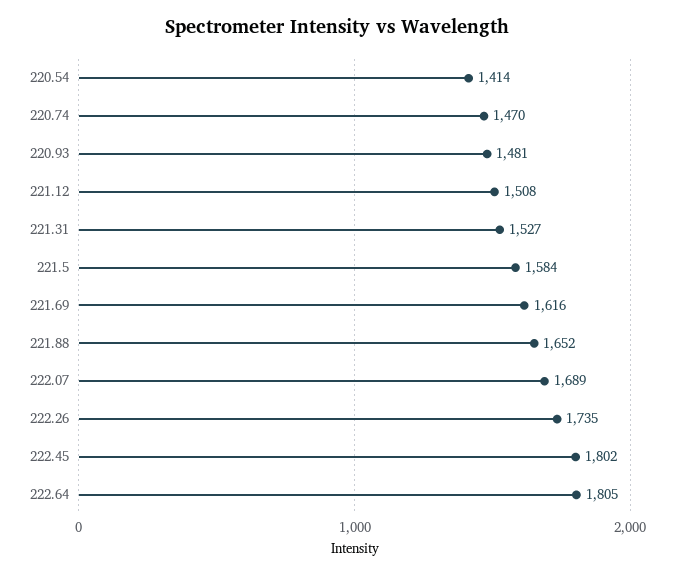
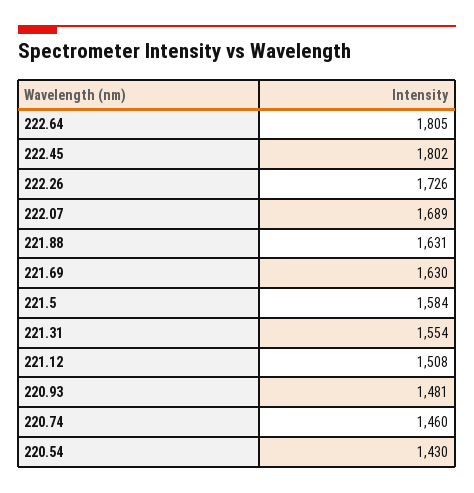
220.54: 1414 -> 1430
220.74: 1470 -> 1460
221.31: 1527 -> 1554
221.69: 1616 -> 1630
221.88: 1652 -> 1631
222.26: 1735 -> 1726

